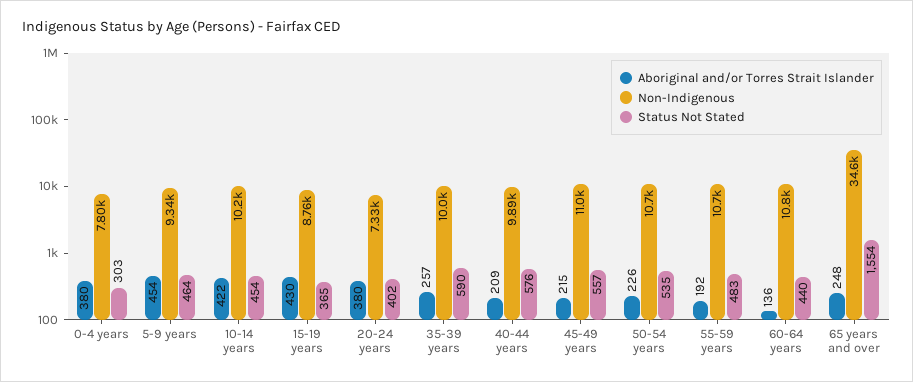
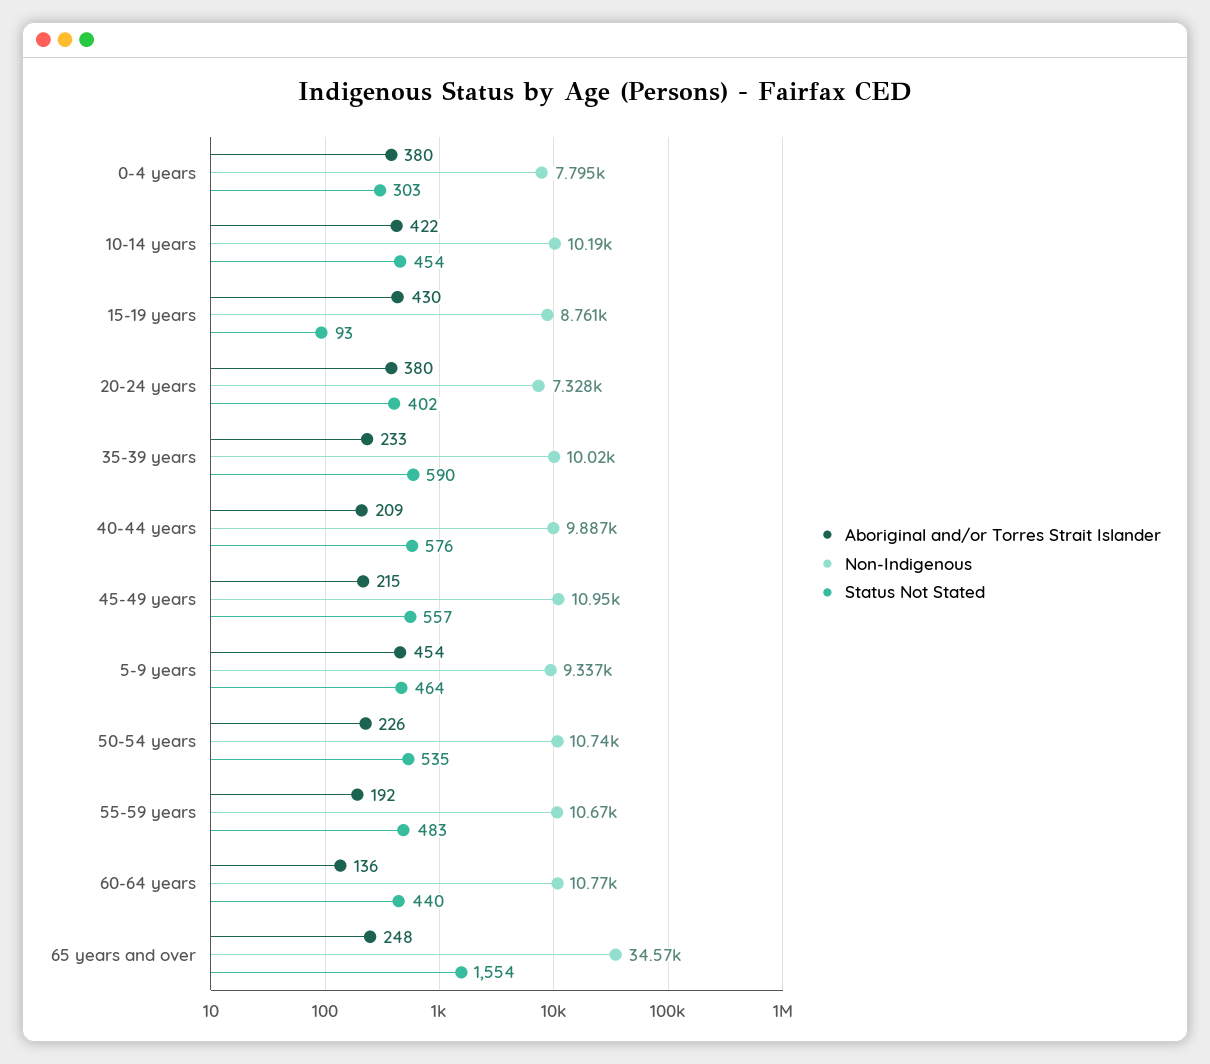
Status Not Stated, 15-19 years: 365 -> 93
Aboriginal and/or Torres Strait Islander, 35-39 years: 257 -> 233

